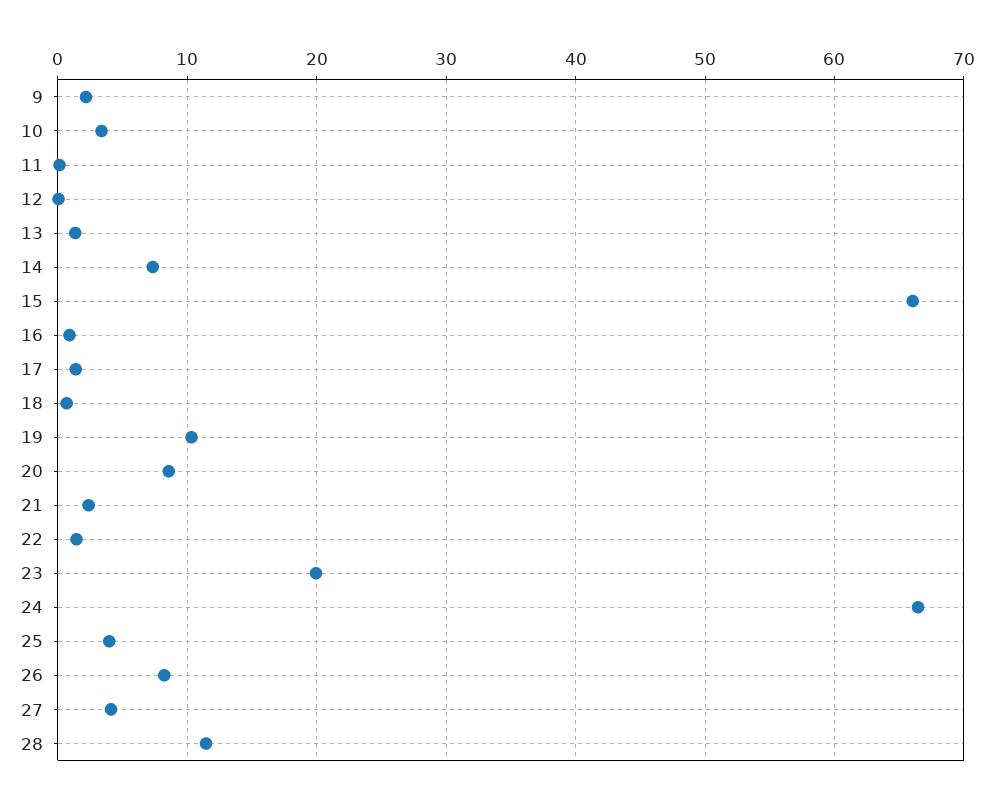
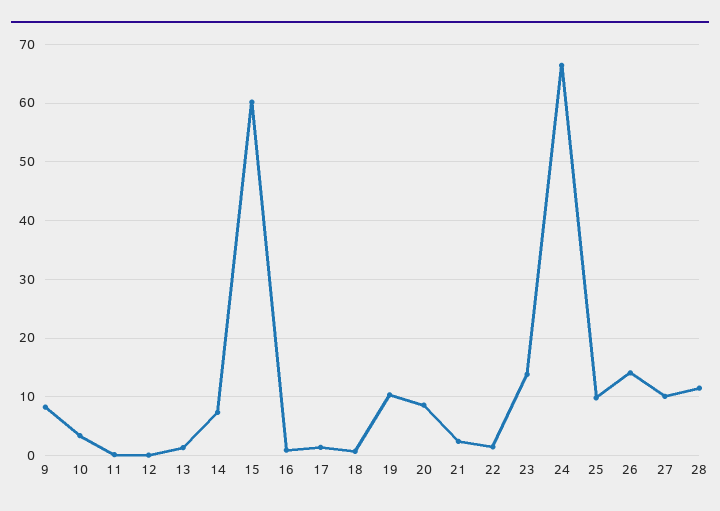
9: 2 -> 8
15: 66 -> 60
23: 20 -> 14
25: 4 -> 10
26: 8 -> 14
27: 4 -> 10

